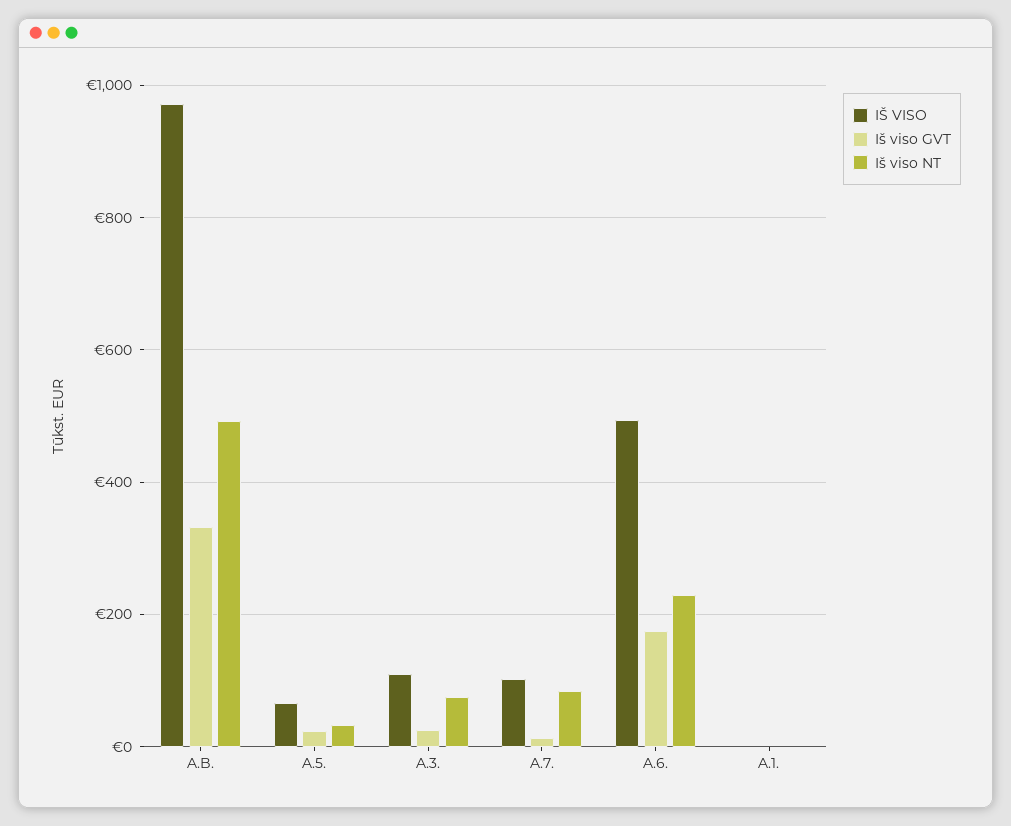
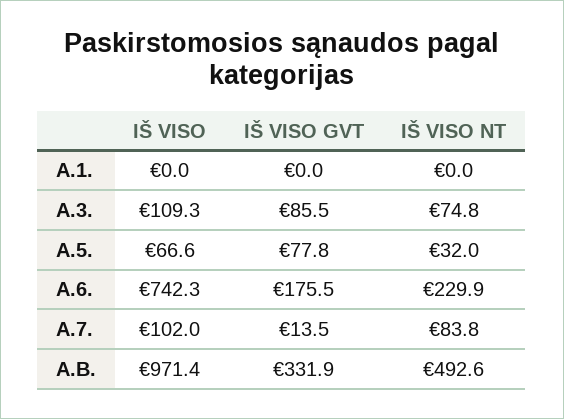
Iš viso GVT, A.5.: 20 -> 77.8
Iš viso GVT, A.3.: 20 -> 85.5
IŠ VISO, A.6.: 500 -> 742.3

